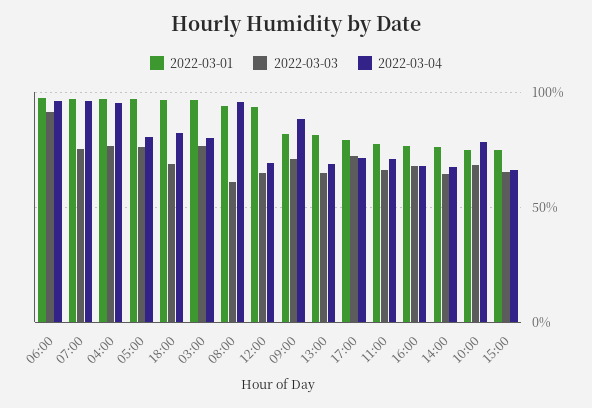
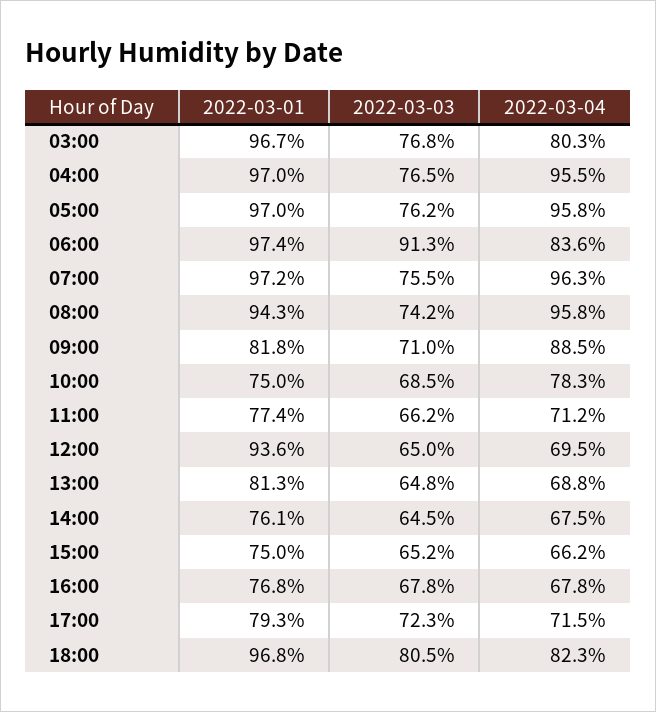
2022-03-04, 06:00: 95 -> 83.6
2022-03-04, 05:00: 80 -> 95.8
2022-03-03, 18:00: 70 -> 80.5
2022-03-03, 08:00: 60 -> 74.2

